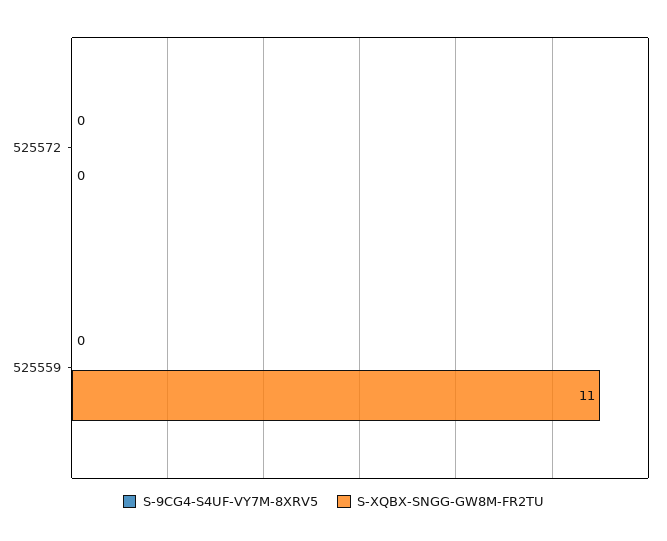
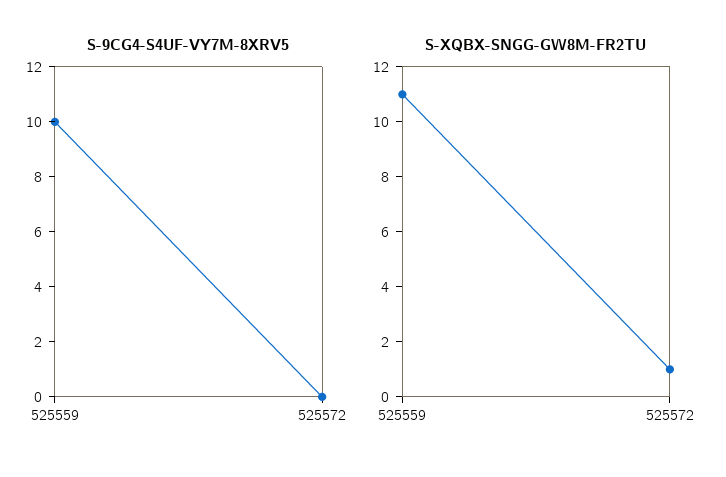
S-XQBX-SNGG-GW8M-FR2TU, 525572: 0 -> 1
S-9CG4-S4UF-VY7M-8XRV5, 525559: 0 -> 10

